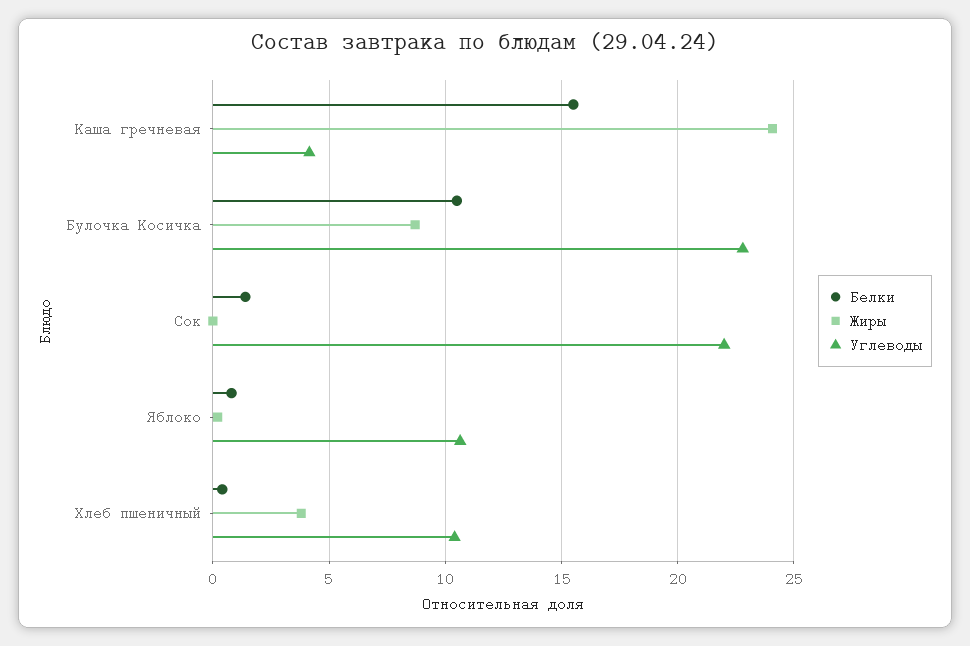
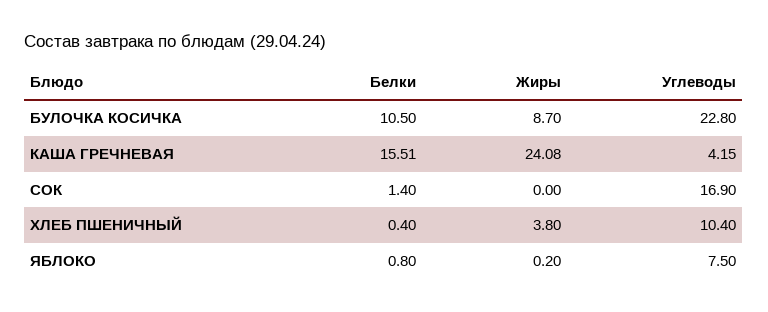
Углеводы, Сок: 22 -> 16.9
Углеводы, Яблоко: 10.5 -> 7.5

